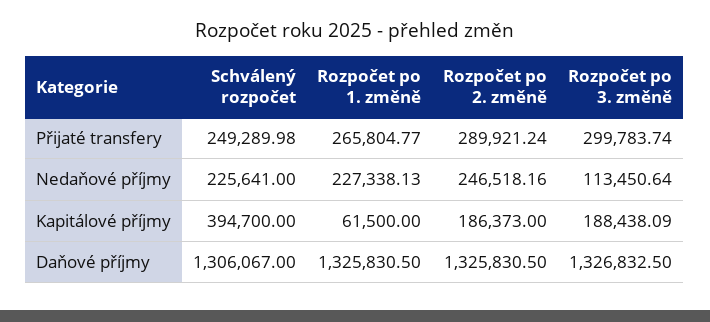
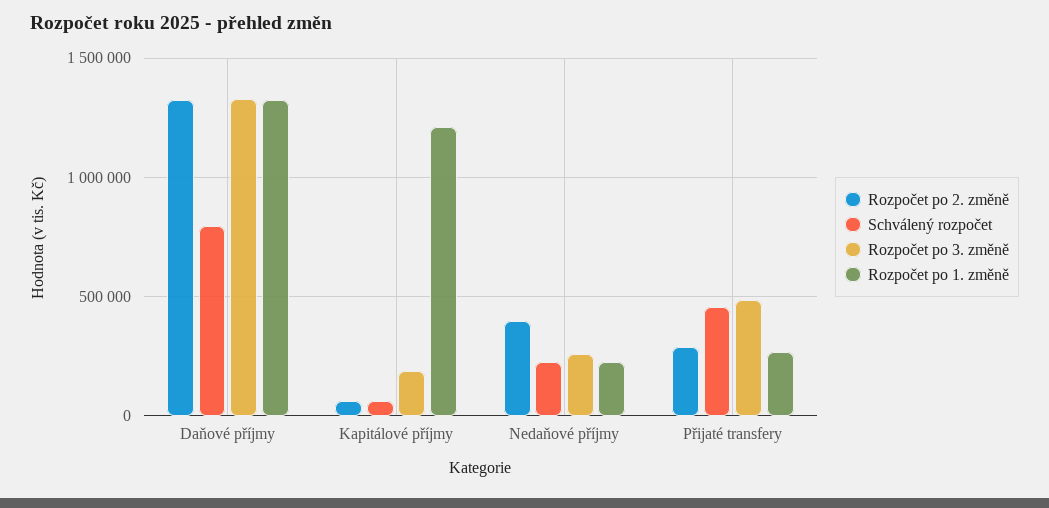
Schválený rozpočet, Přijaté transfery: 249289.98 -> 450000
Rozpočet po 3. změně, Přijaté transfery: 299783.74 -> 500000
Rozpočet po 2. změně, Nedaňové příjmy: 246518.16 -> 400000
Rozpočet po 3. změně, Nedaňové příjmy: 113450.64 -> 250000
Schválený rozpočet, Kapitálové příjmy: 394700 -> 50000
Rozpočet po 1. změně, Kapitálové příjmy: 61500 -> 1200000
Rozpočet po 2. změně, Kapitálové příjmy: 186373 -> 50000
Schválený rozpočet, Daňové příjmy: 1306067 -> 800000

